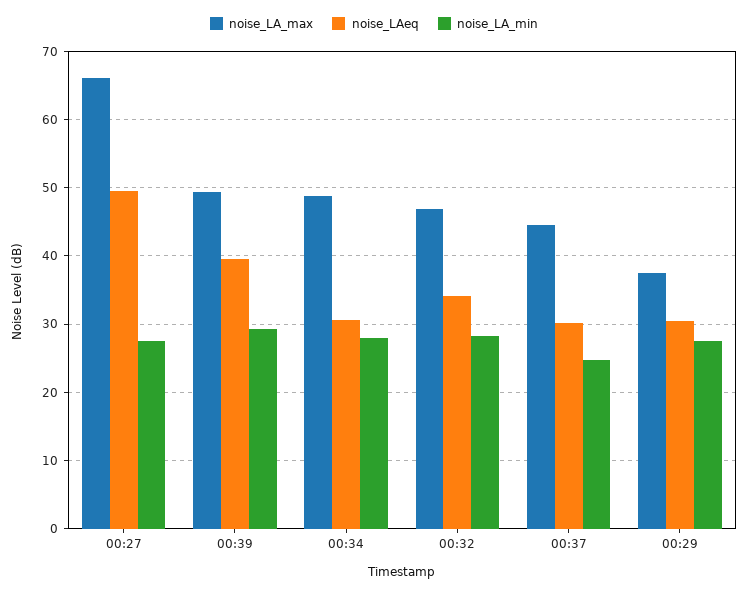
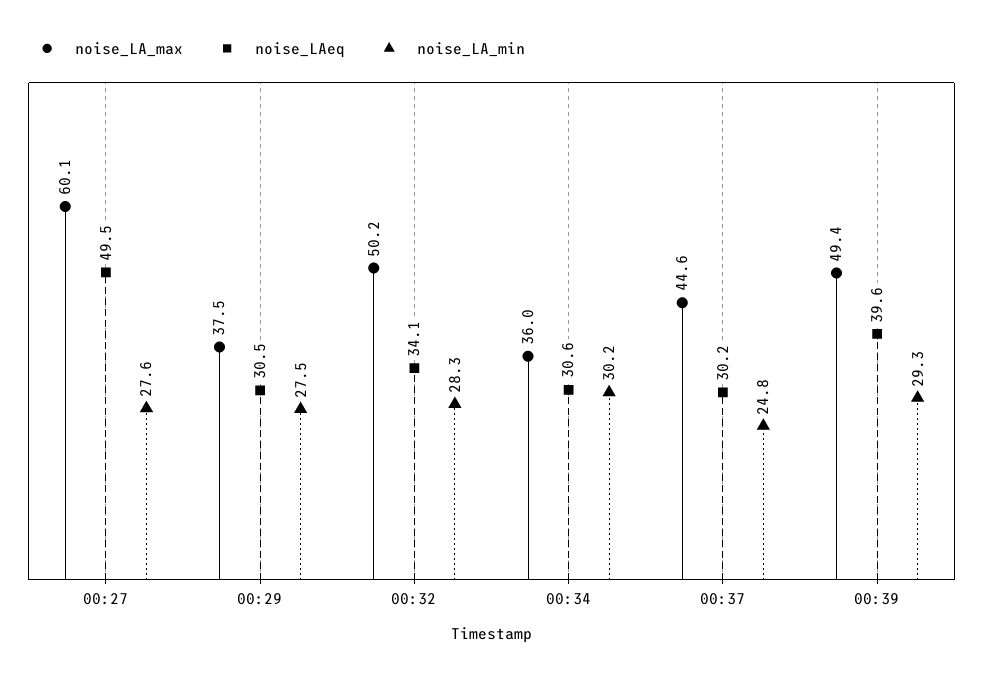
noise_LA_max, 00:27: 66 -> 60.1
noise_LA_max, 00:34: 49 -> 36
noise_LA_min, 00:34: 28 -> 30.2
noise_LA_max, 00:32: 47 -> 50.2

